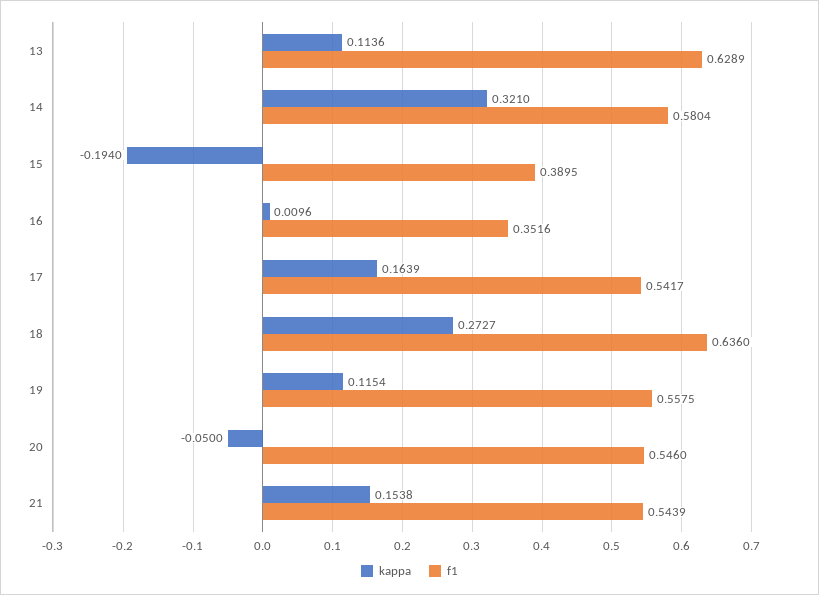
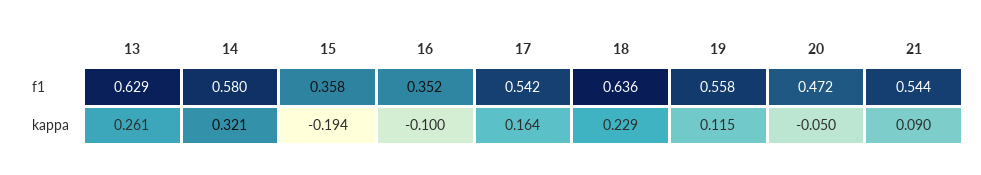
kappa, 13: 0.1136 -> 0.261
f1, 15: 0.3895 -> 0.358
kappa, 16: 0.0096 -> -0.1
kappa, 18: 0.2727 -> 0.229
f1, 20: 0.546 -> 0.472
kappa, 21: 0.1538 -> 0.09

